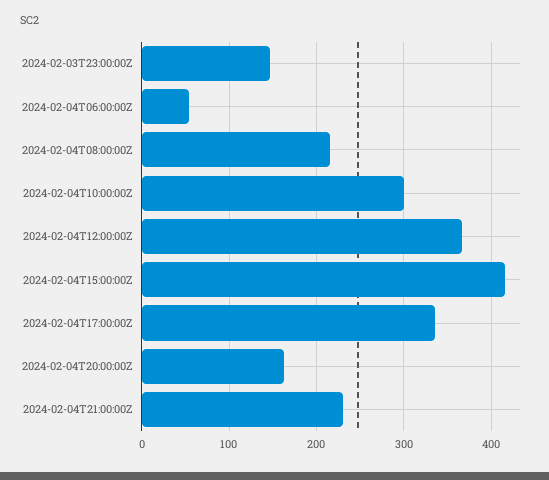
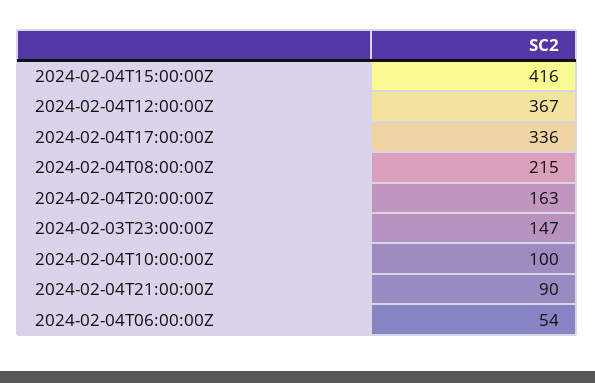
2024-02-04T10:00:00Z: 300 -> 100
2024-02-04T21:00:00Z: 230 -> 90

